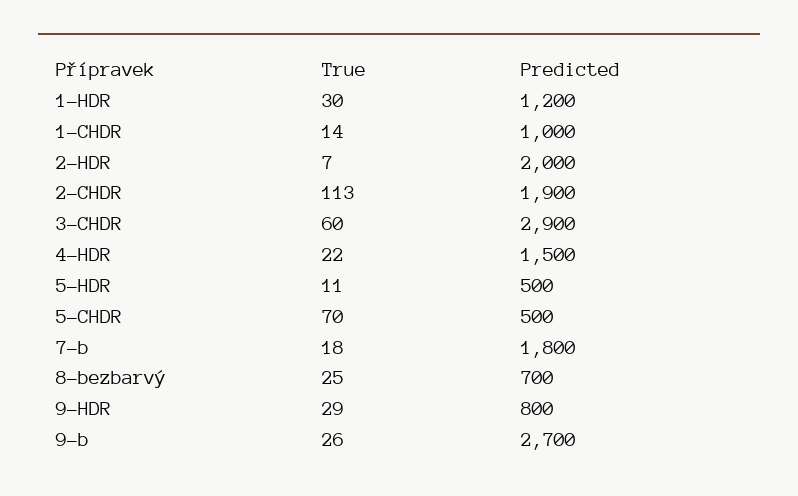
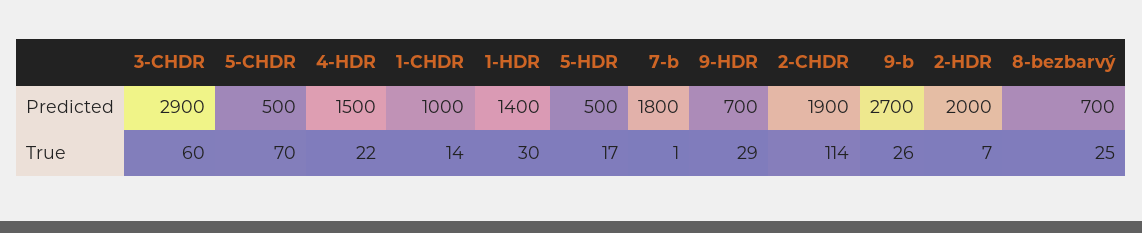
Predicted, 1-HDR: 1200 -> 1400
True, 2-CHDR: 113 -> 114
True, 5-HDR: 11 -> 17
True, 7-b: 18 -> 1
Predicted, 9-HDR: 800 -> 700

